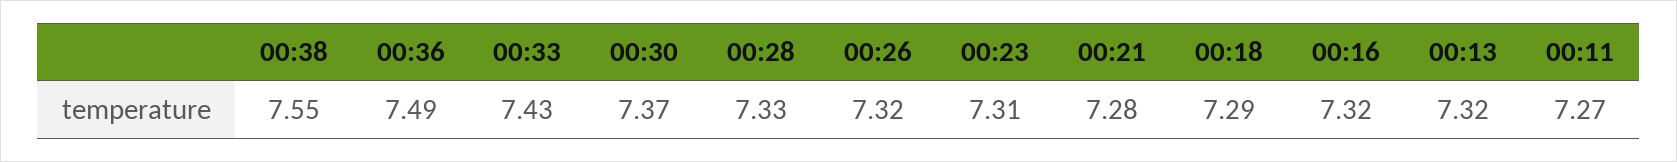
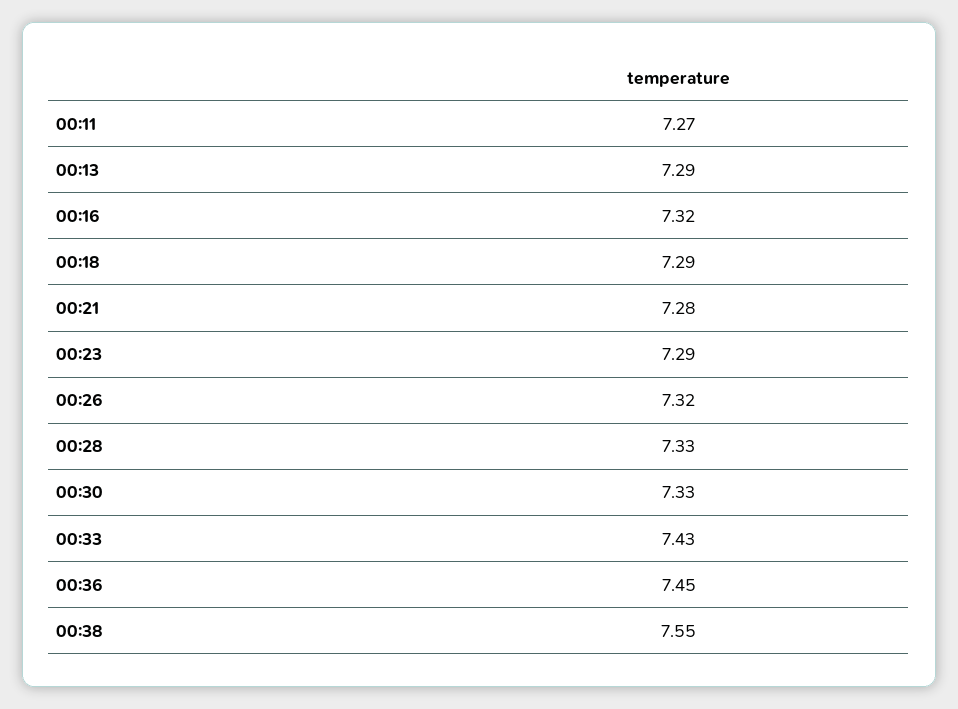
00:36: 7.49 -> 7.45
00:30: 7.37 -> 7.33
00:23: 7.31 -> 7.29
00:13: 7.32 -> 7.29

